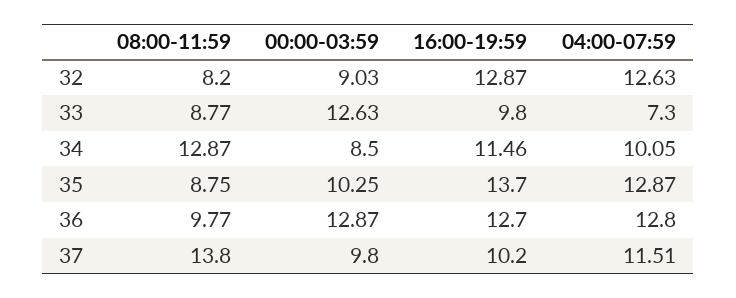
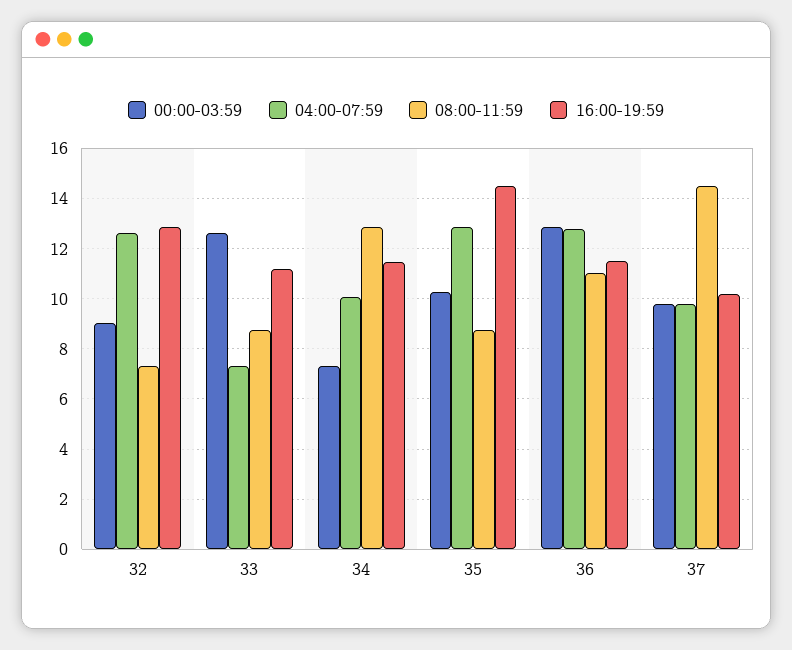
08:00-11:59, 32: 8.2 -> 7.25
16:00-19:59, 33: 9.8 -> 11.25
00:00-03:59, 34: 8.5 -> 7.25
16:00-19:59, 35: 13.7 -> 14.5
08:00-11:59, 36: 9.77 -> 11
16:00-19:59, 36: 12.7 -> 11.5
08:00-11:59, 37: 13.8 -> 14.5
04:00-07:59, 37: 11.51 -> 9.75

